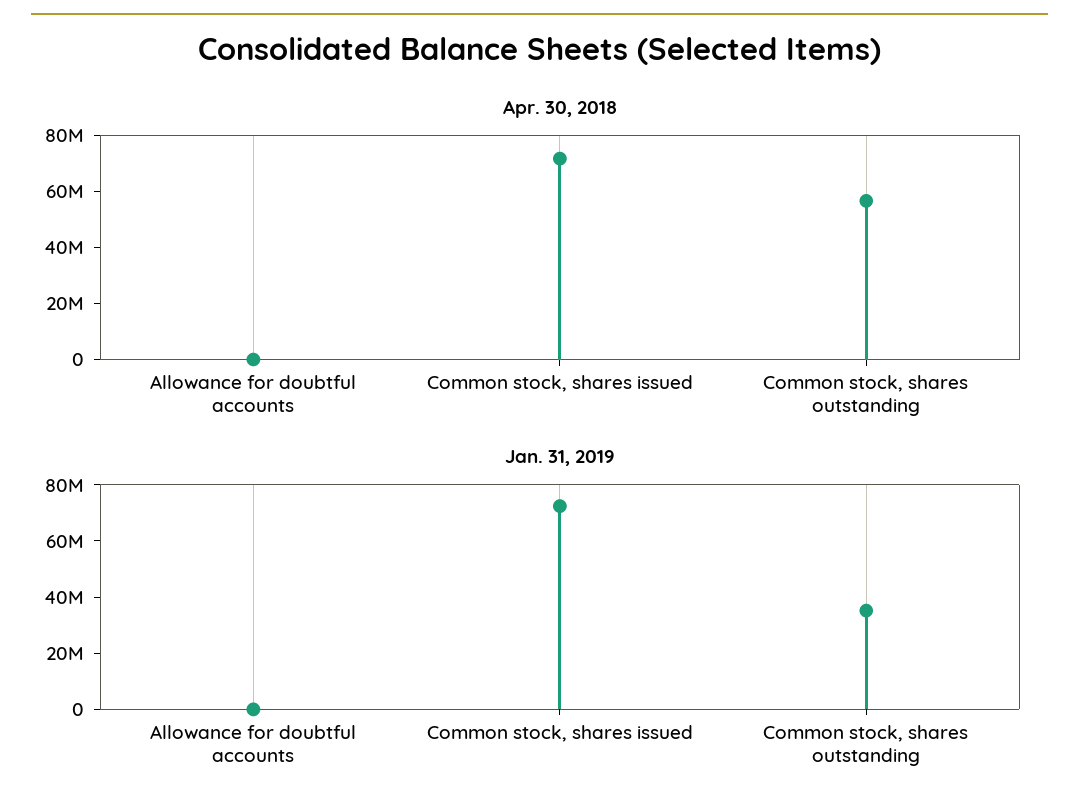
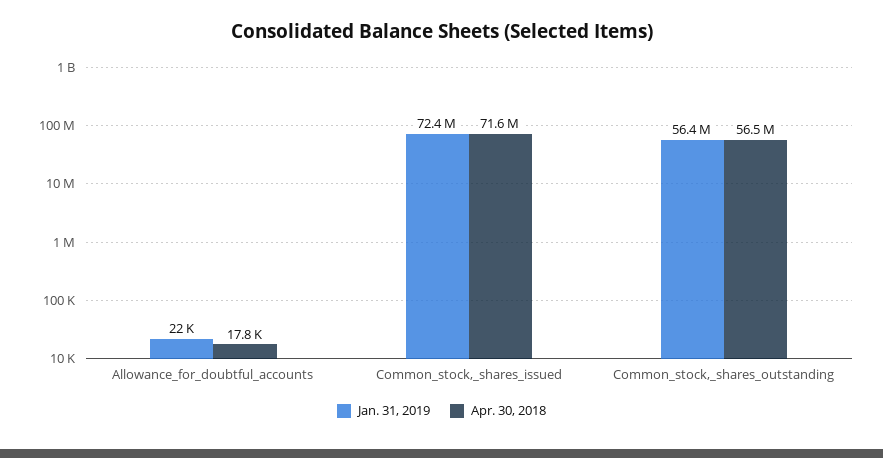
Jan. 31, 2019, Common stock, shares outstanding: 35000000 -> 56400000

